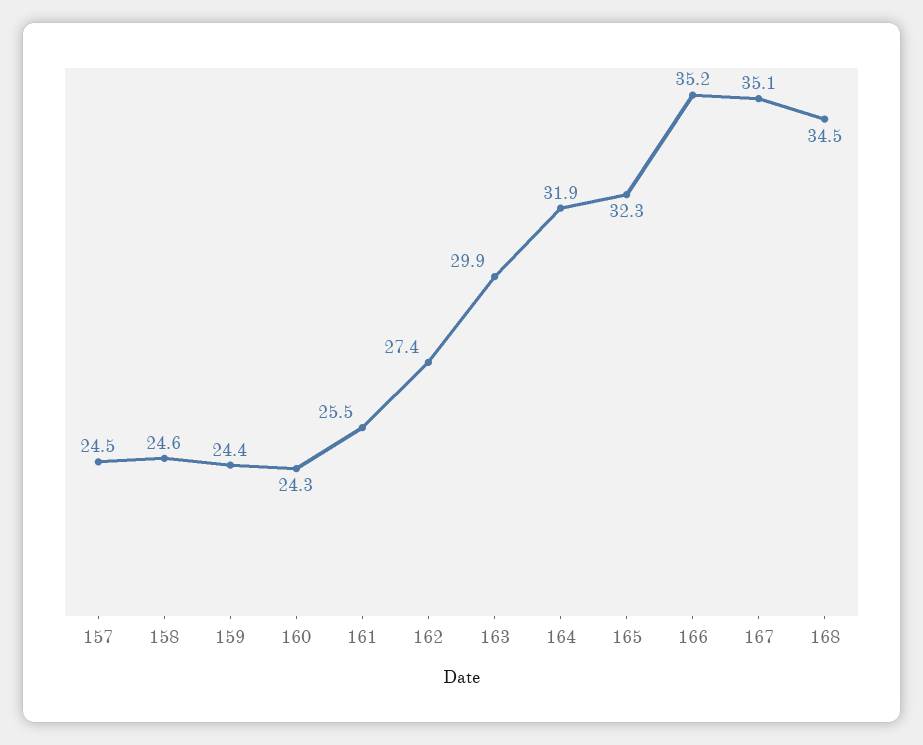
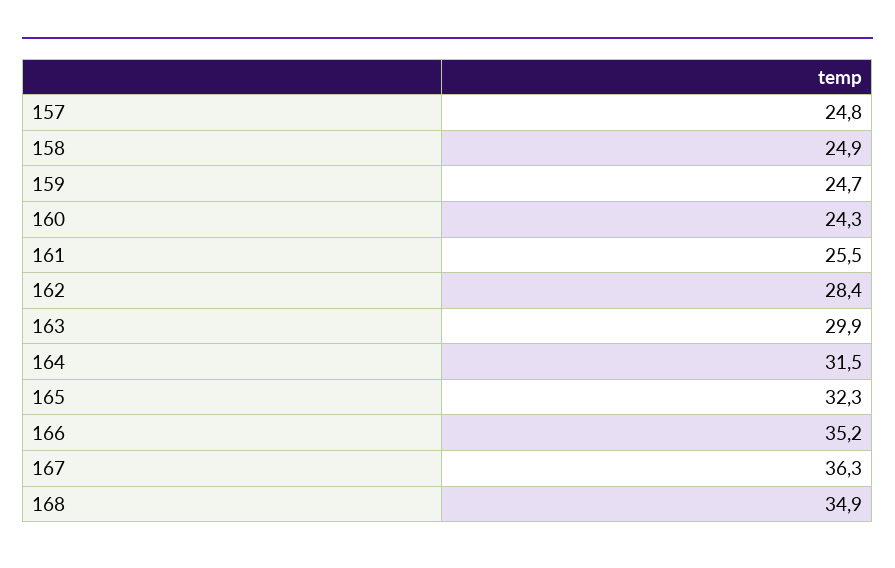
157: 24.5 -> 24.8
158: 24.6 -> 24.9
159: 24.4 -> 24.7
162: 27.4 -> 28.4
164: 31.9 -> 31.5
167: 35.1 -> 36.3
168: 34.5 -> 34.9

